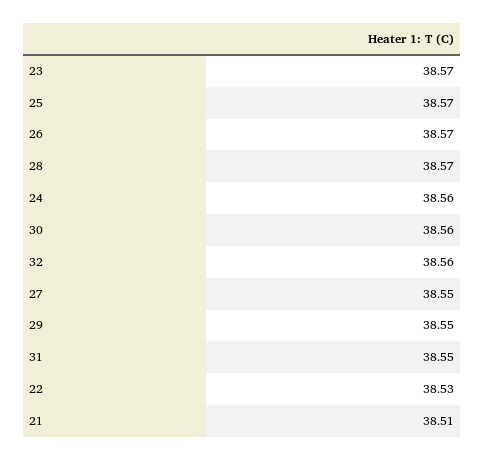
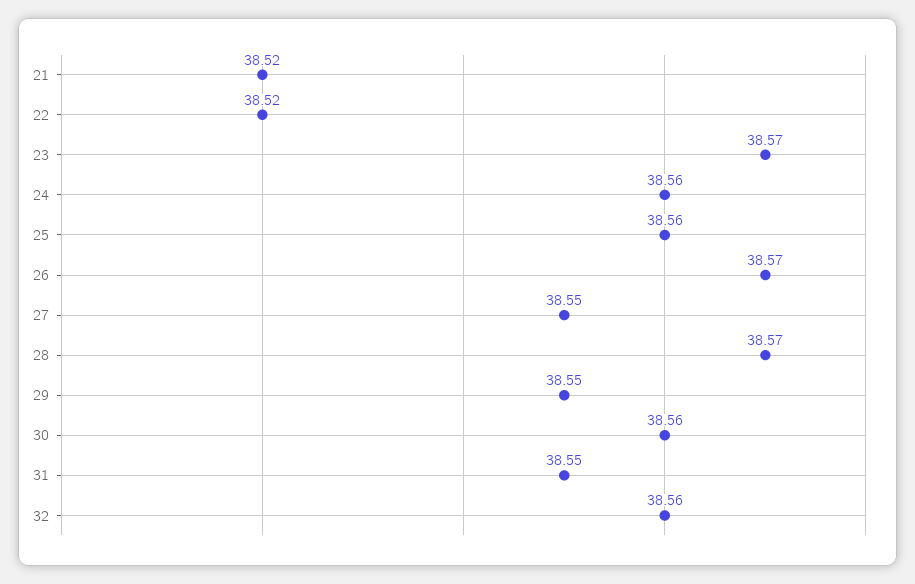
25: 38.57 -> 38.56
22: 38.53 -> 38.52
21: 38.51 -> 38.52

